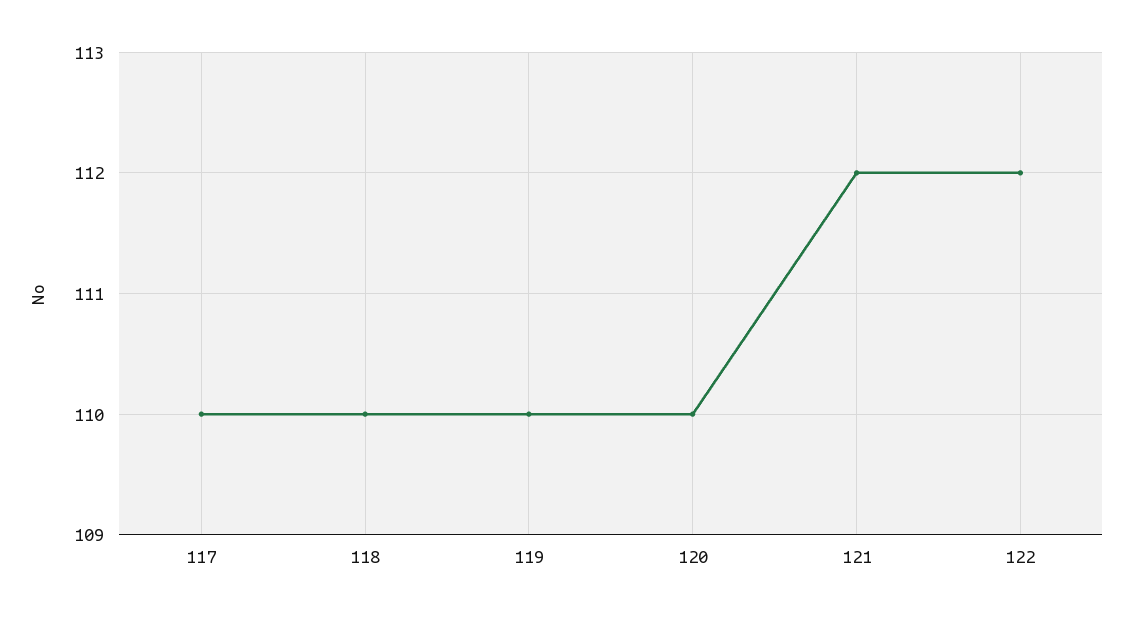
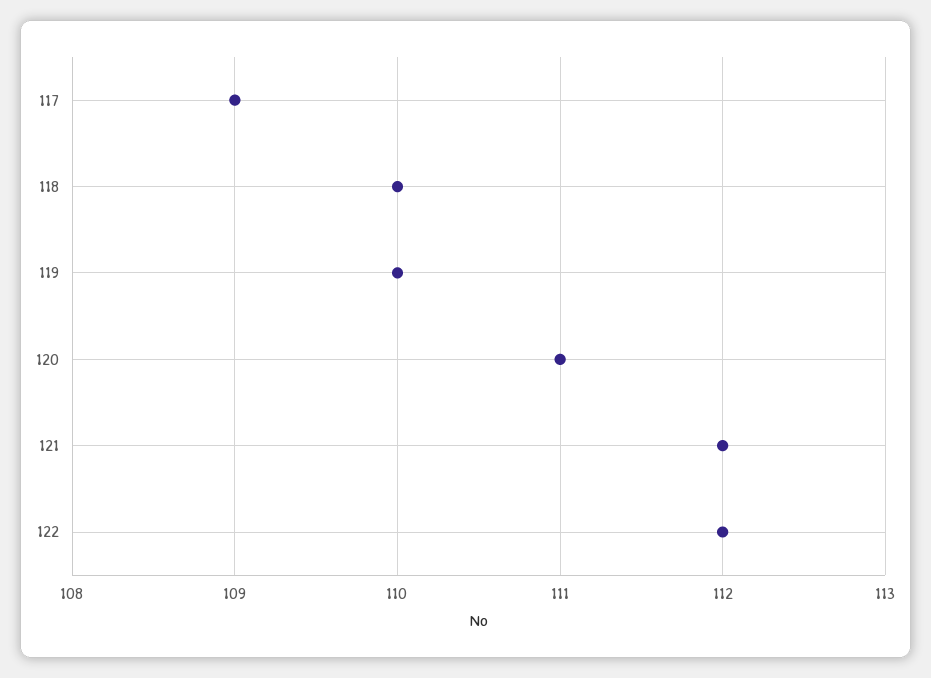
117: 110 -> 109
120: 110 -> 111

